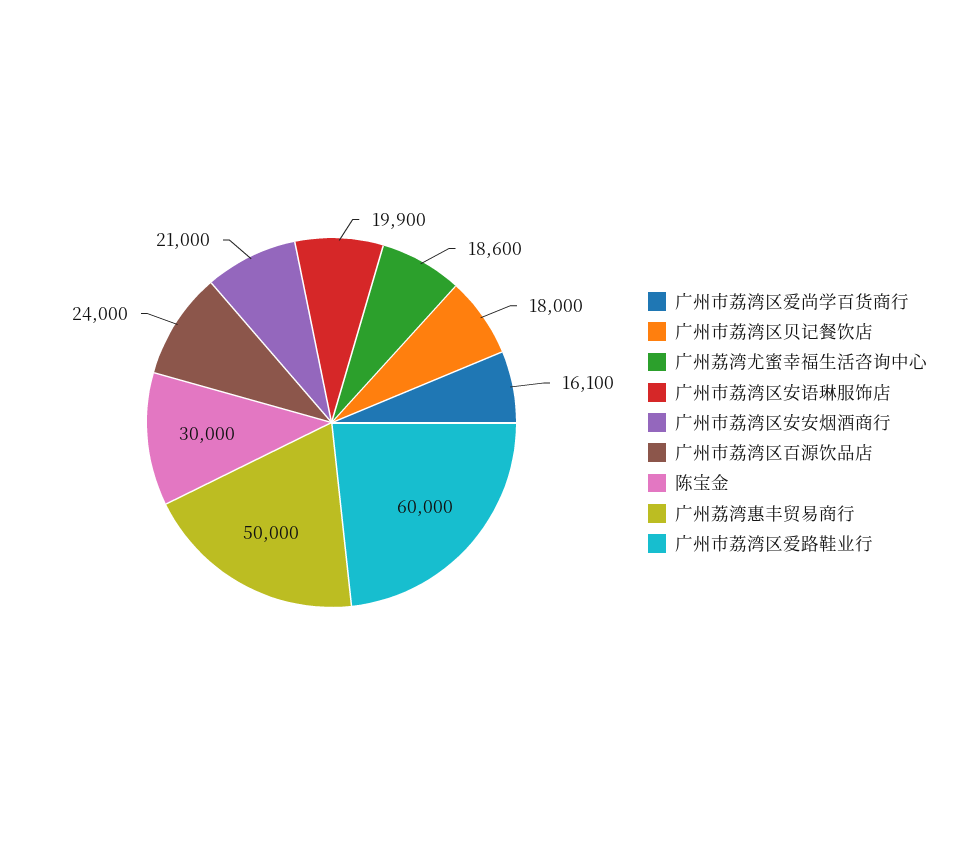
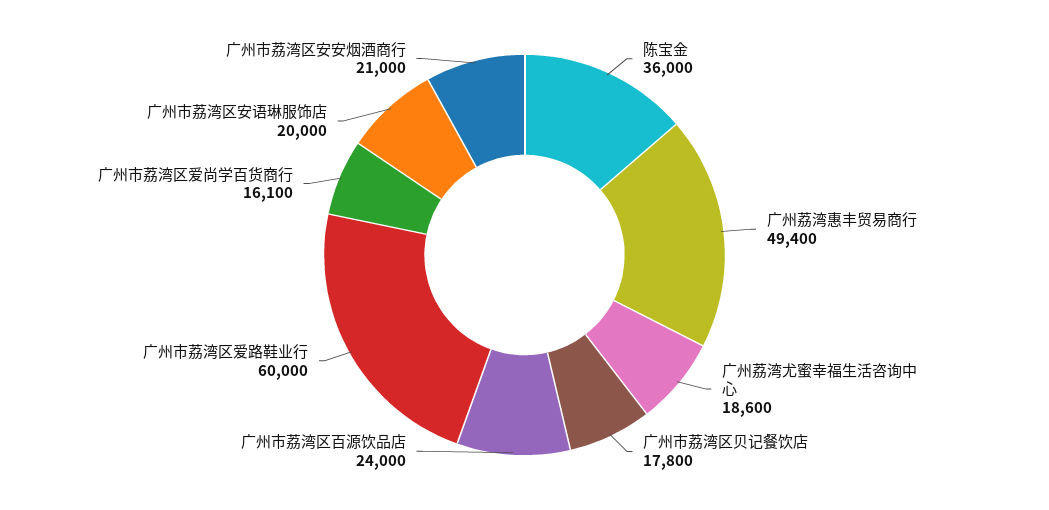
广州市荔湾区贝记餐饮店: 18000 -> 17800
广州市荔湾区安语琳服饰店: 19900 -> 20000
陈宝金: 30000 -> 36000
广州荔湾惠丰贸易商行: 50000 -> 49400

